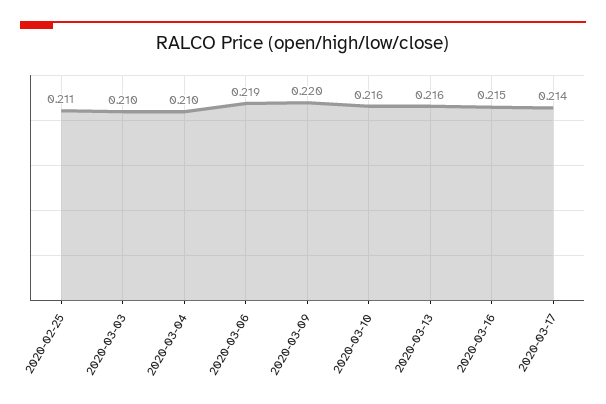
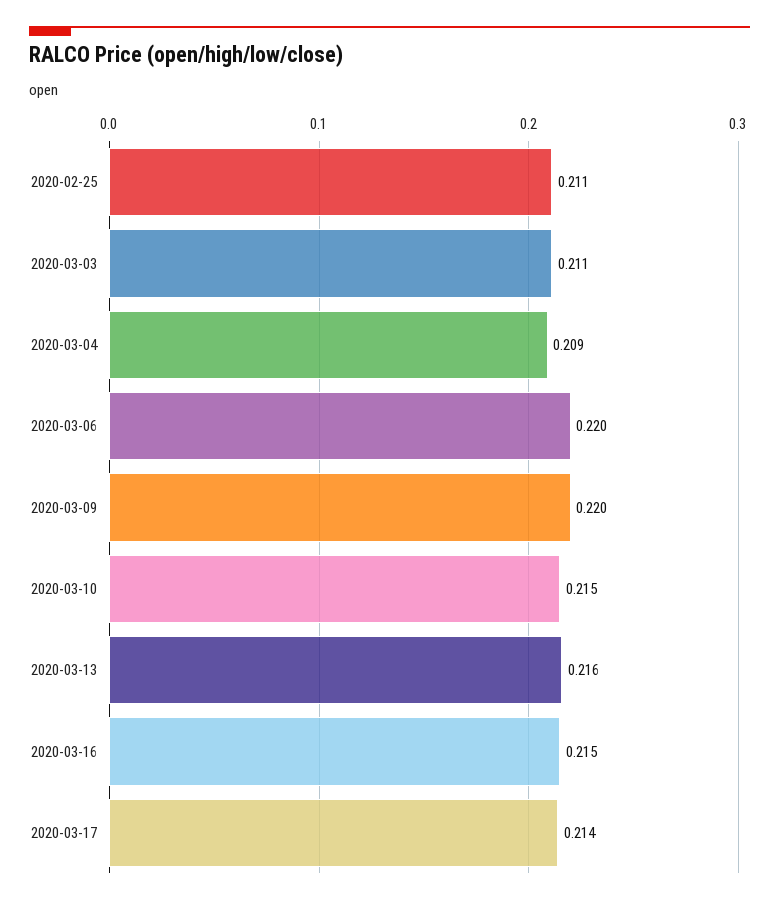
2020-03-03: 0.21 -> 0.211
2020-03-04: 0.21 -> 0.209
2020-03-06: 0.219 -> 0.22
2020-03-10: 0.216 -> 0.215

